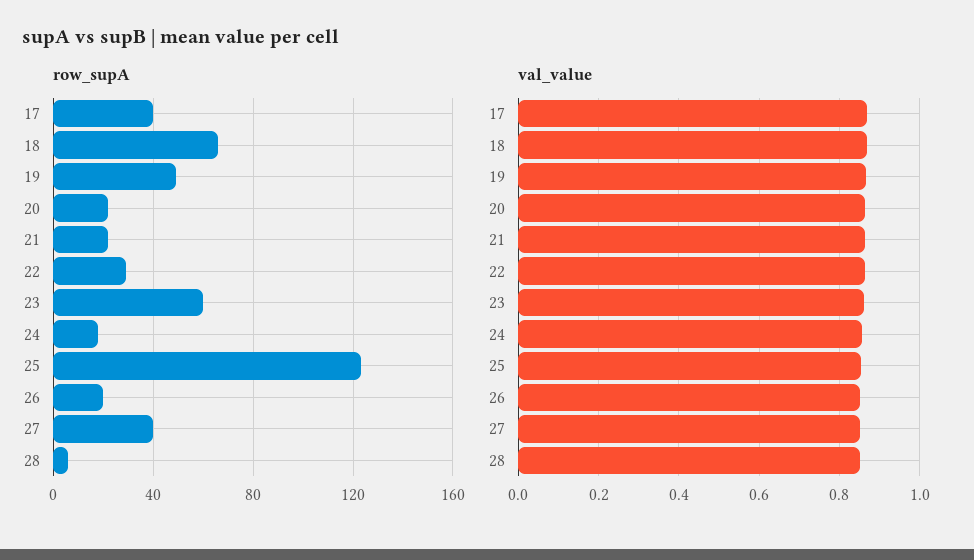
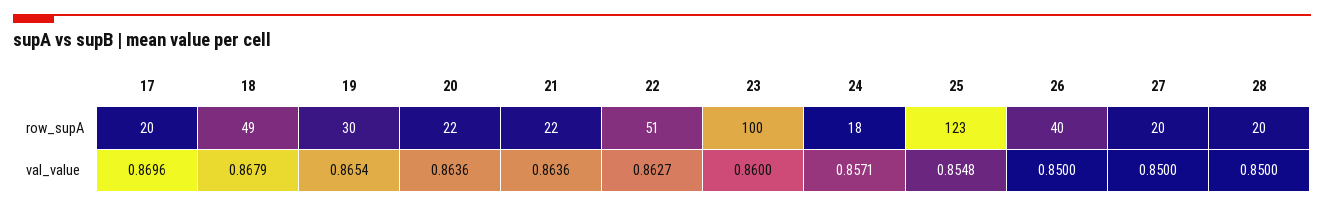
row_supA, 17: 40 -> 20
row_supA, 18: 65 -> 49
row_supA, 19: 50 -> 30
row_supA, 22: 30 -> 51
row_supA, 23: 60 -> 100
row_supA, 26: 20 -> 40
row_supA, 27: 40 -> 20
row_supA, 28: 5 -> 20

